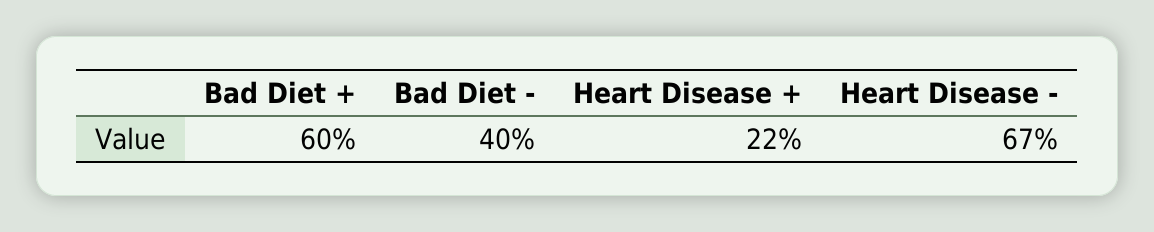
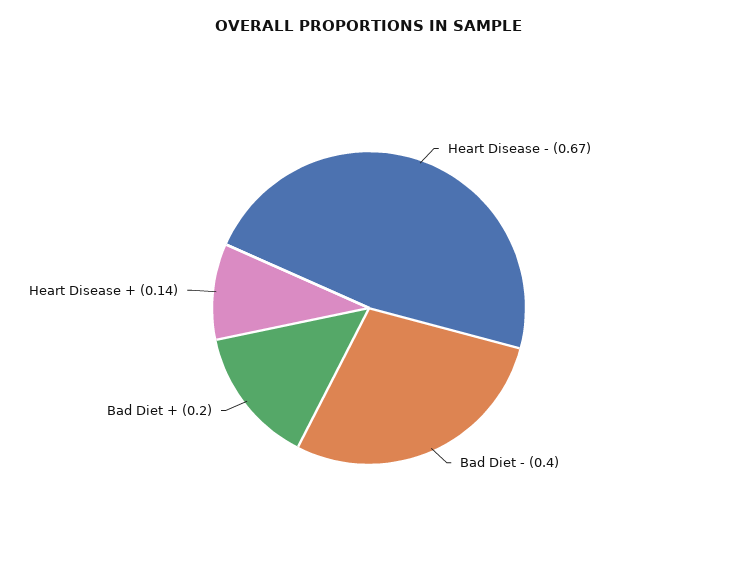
Bad Diet +: 0.6 -> 0.2
Heart Disease +: 0.22 -> 0.14

